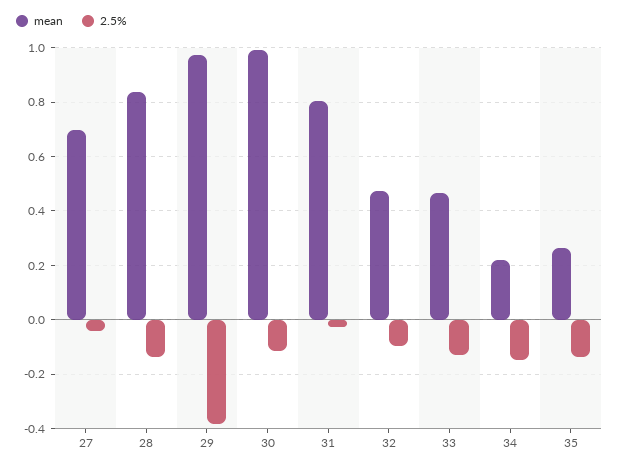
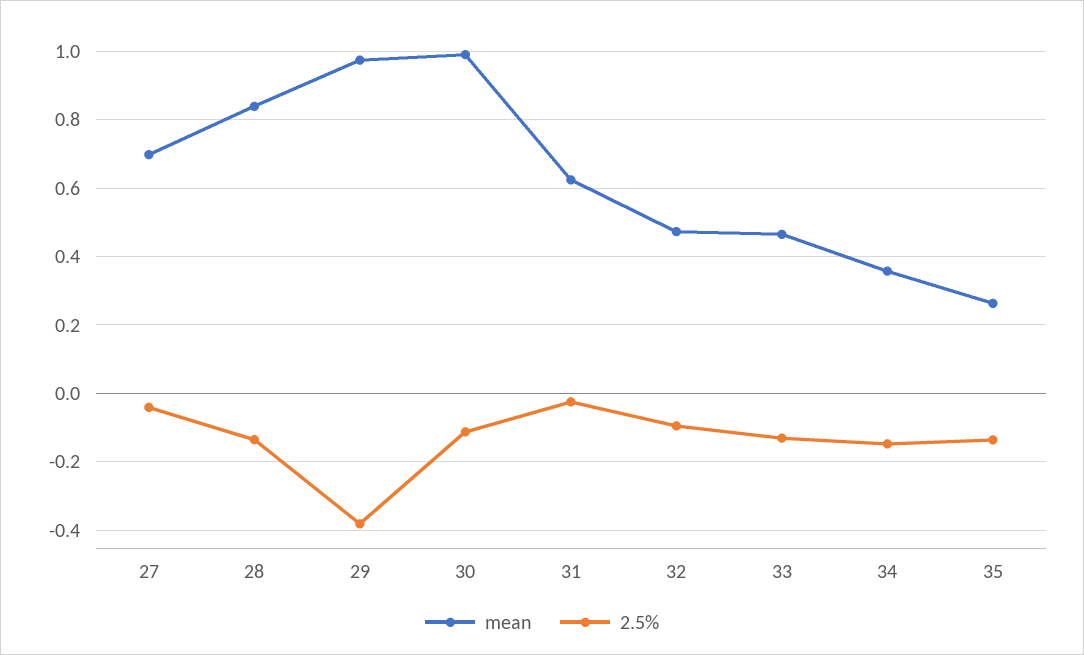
mean, 31: 0.8 -> 0.62
mean, 34: 0.225 -> 0.36

